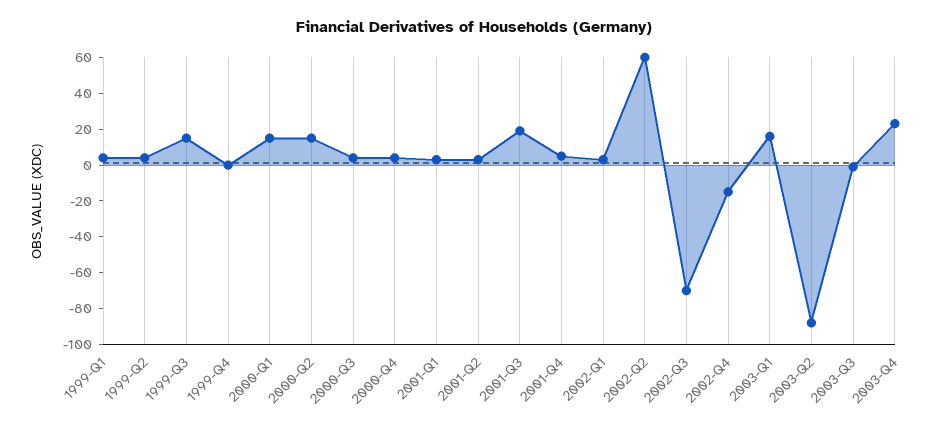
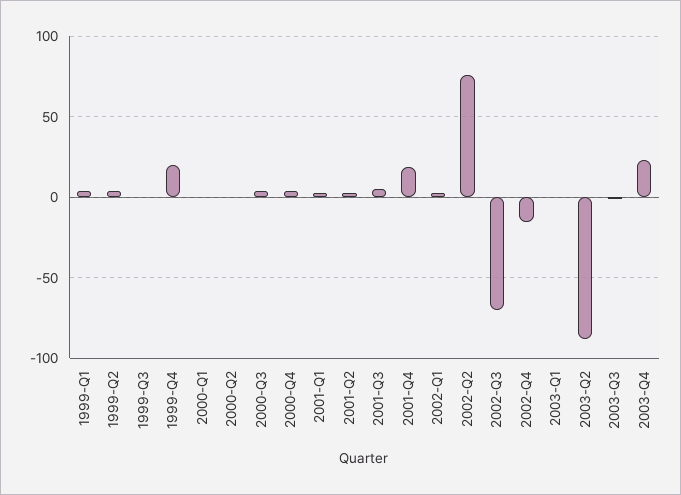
1999-Q3: 15 -> 0
1999-Q4: 0 -> 20
2000-Q1: 15 -> 0
2000-Q2: 15 -> 0
2001-Q3: 20 -> 5
2001-Q4: 5 -> 20
2002-Q2: 60 -> 75
2003-Q1: 15 -> 0

